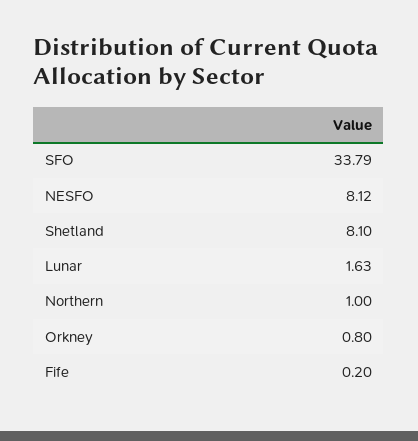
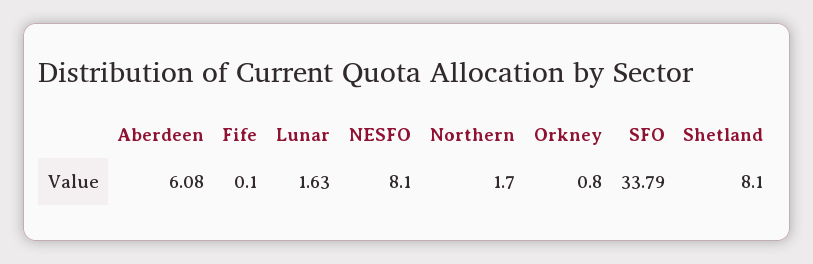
NESFO: 8.12 -> 8.1
Northern: 1 -> 1.7
Fife: 0.2 -> 0.1
Aberdeen: none -> 6.08

